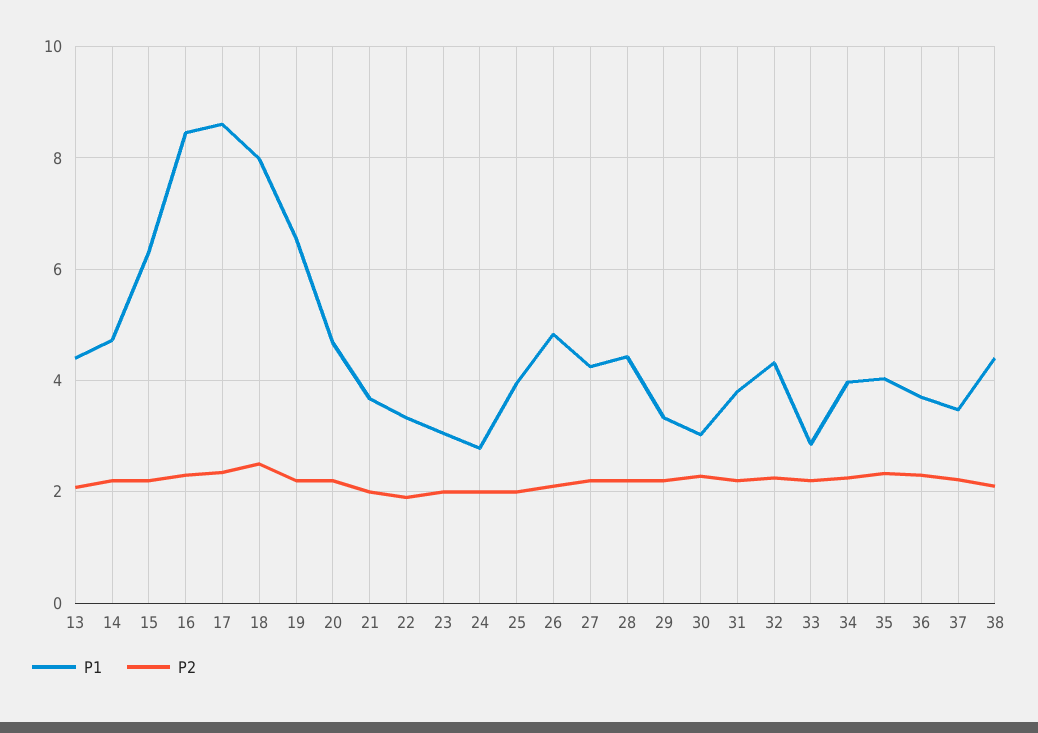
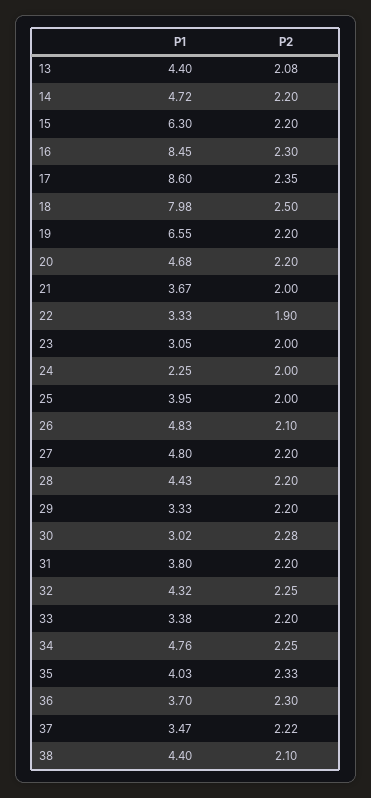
P1, 24: 2.8 -> 2.25
P1, 27: 4.2 -> 4.8
P1, 33: 2.8 -> 3.38
P1, 34: 4 -> 4.76

